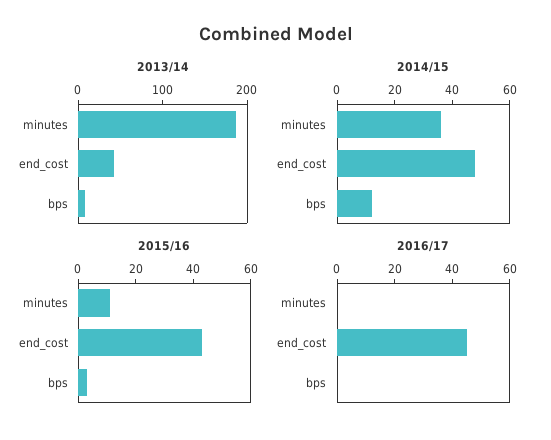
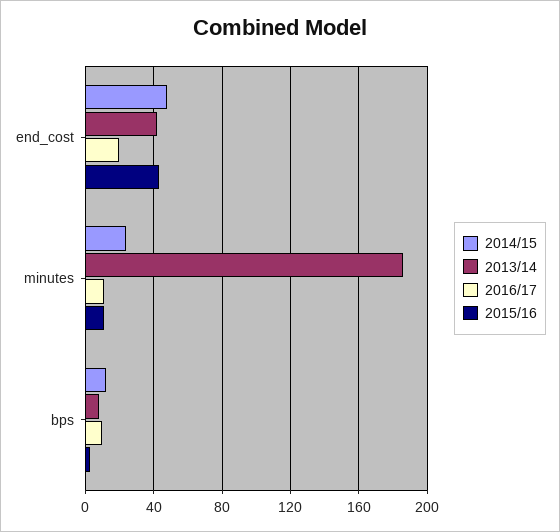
2014/15, minutes: 35 -> 25
2016/17, minutes: 0 -> 10
2016/17, end_cost: 45 -> 20
2016/17, bps: 0 -> 10

